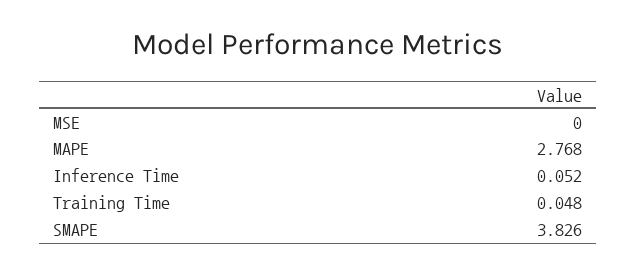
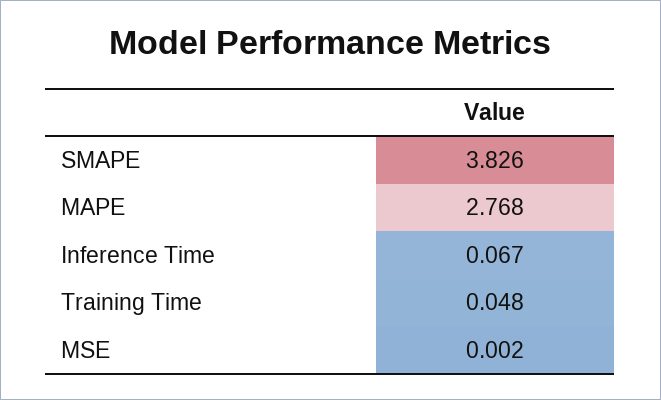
MSE: 0 -> 0.002
Inference Time: 0.052 -> 0.067

